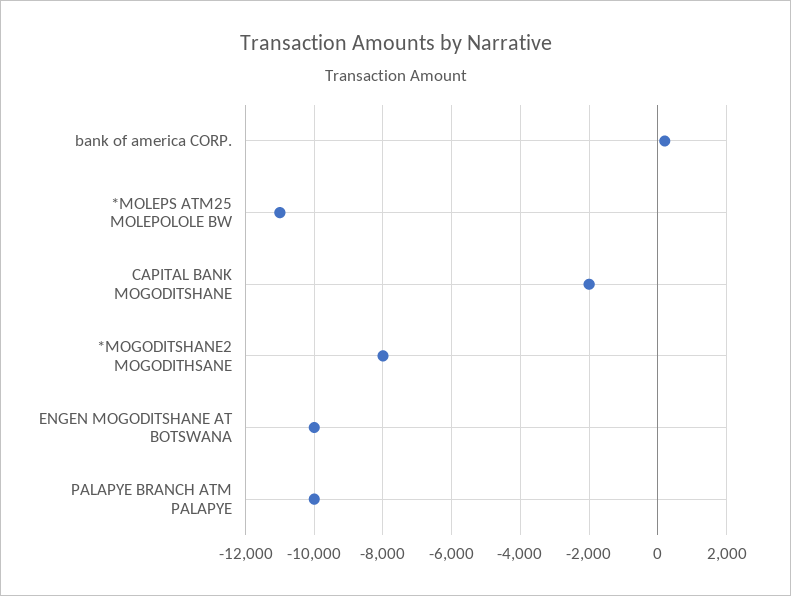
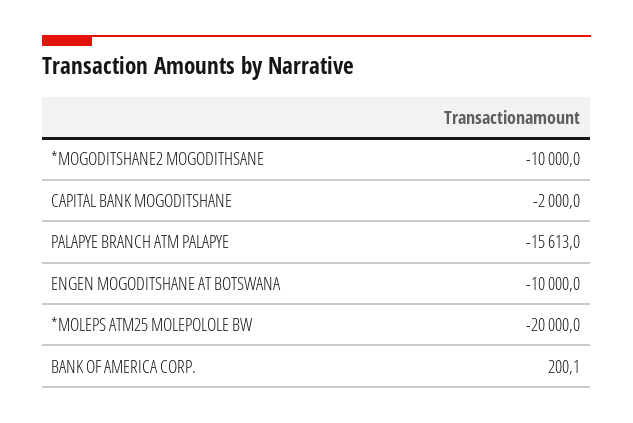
*MOLEPS ATM25 MOLEPOLOLE BW: -11000 -> -20000
*MOGODITSHANE2 MOGODITHSANE: -8000 -> -10000
PALAPYE BRANCH ATM PALAPYE: -10000 -> -15613

